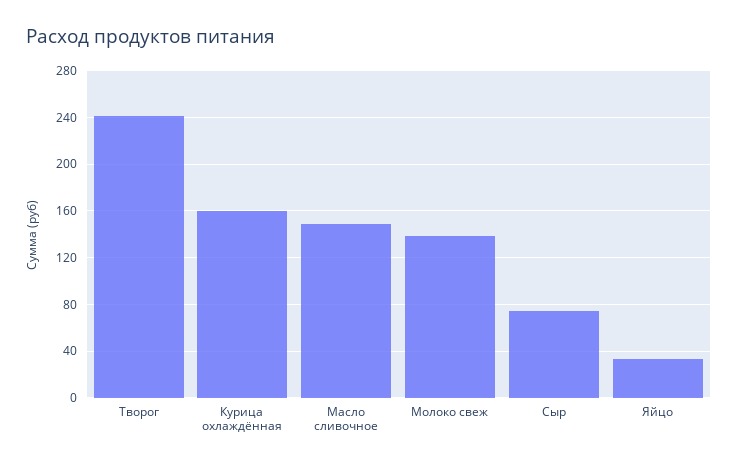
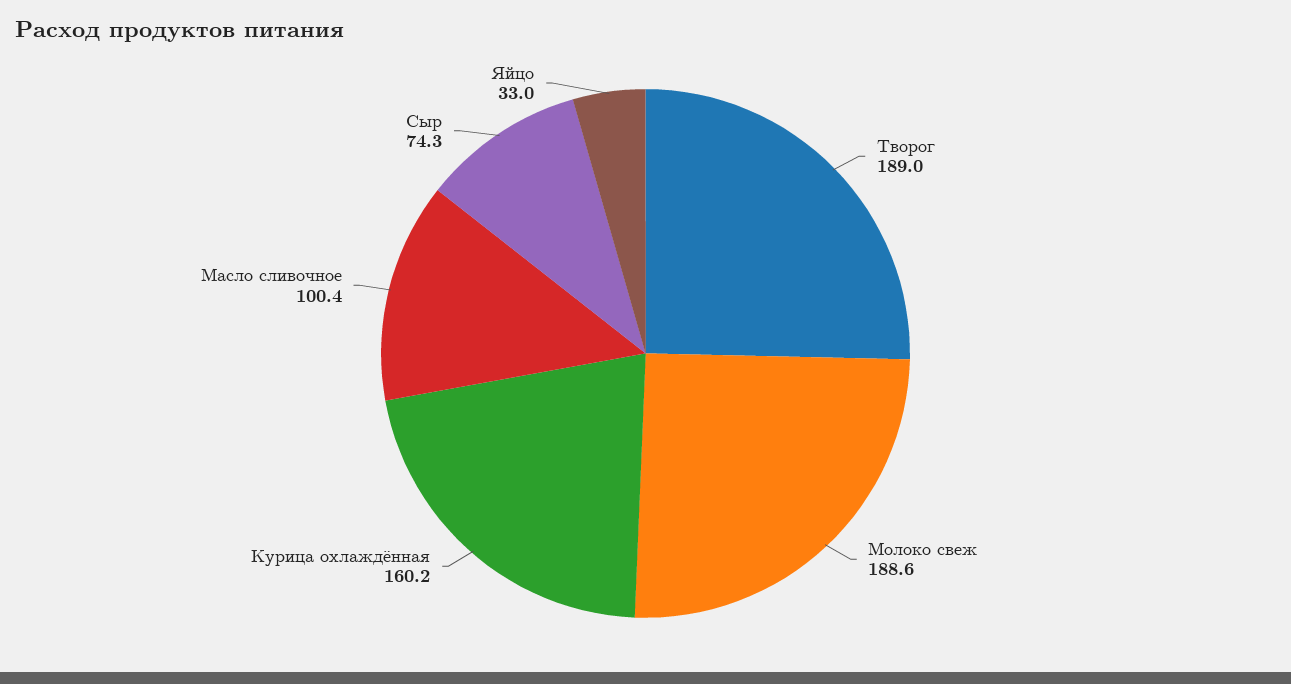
Творог: 240 -> 189
Масло сливочное: 150 -> 100.4
Молоко свеж: 140 -> 188.6

